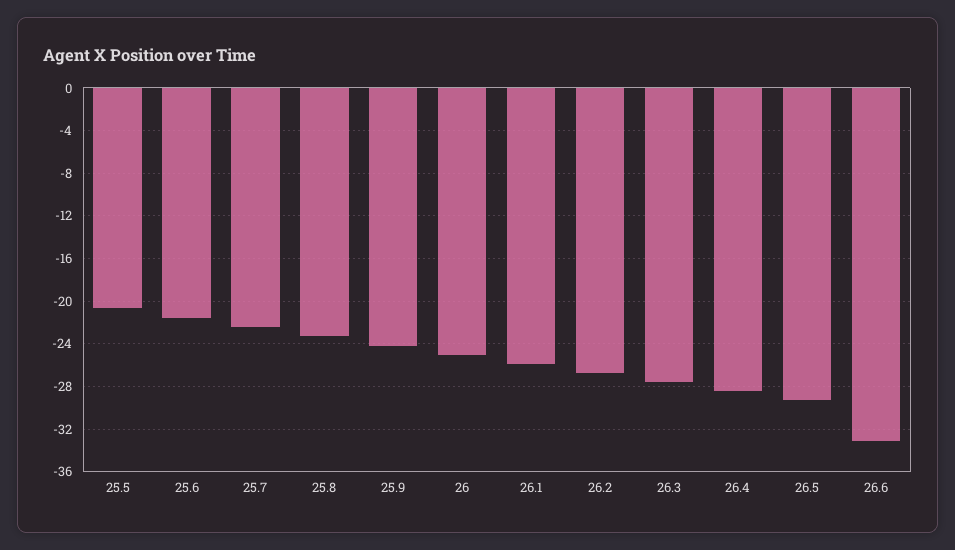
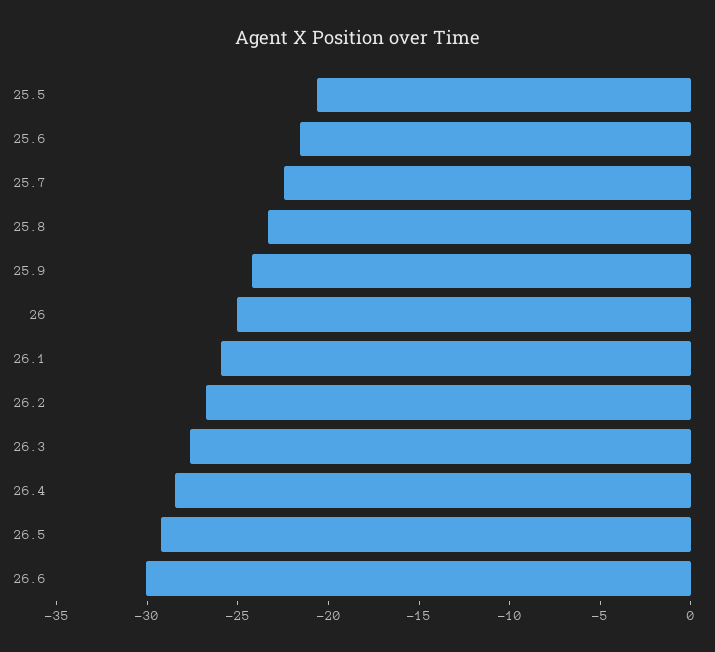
26.6: -33 -> -30

